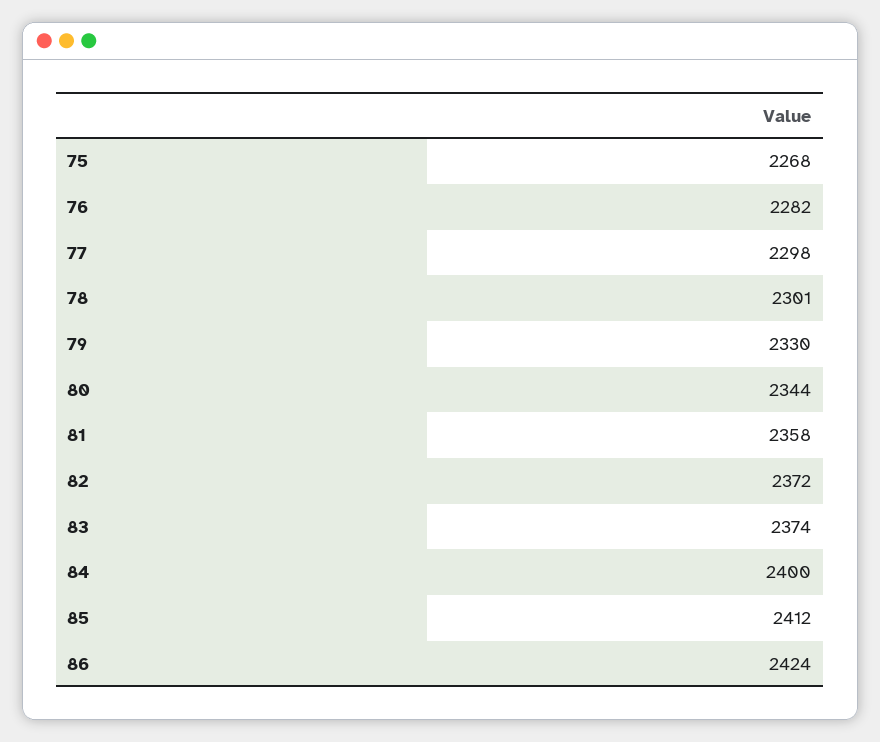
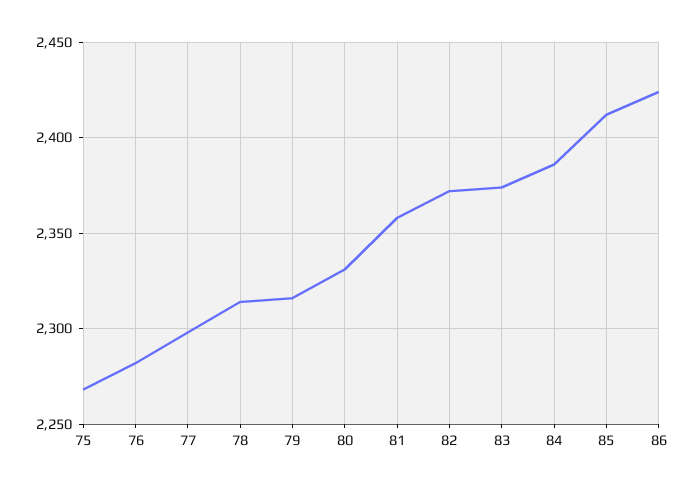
78: 2301 -> 2315
79: 2330 -> 2315
80: 2344 -> 2330
84: 2400 -> 2385

